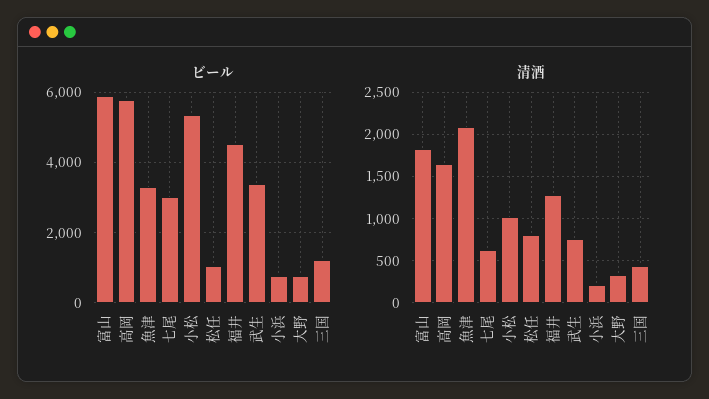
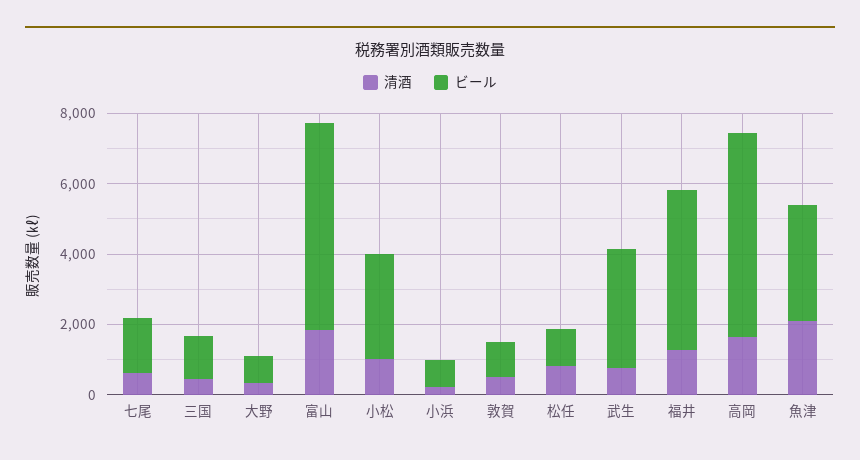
ビール, 七尾: 3000 -> 1500
ビール, 小松: 5400 -> 3000
清酒, 敦賀: none -> 500
ビール, 敦賀: none -> 1000

